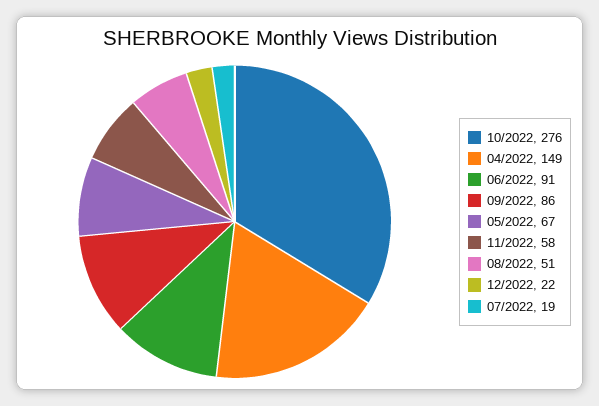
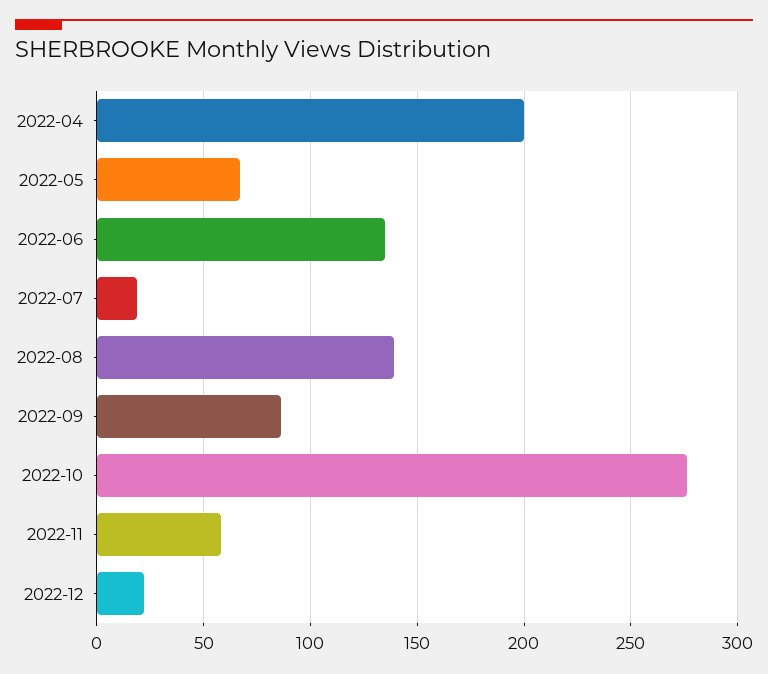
04/2022: 149 -> 200
06/2022: 91 -> 135
08/2022: 51 -> 140

